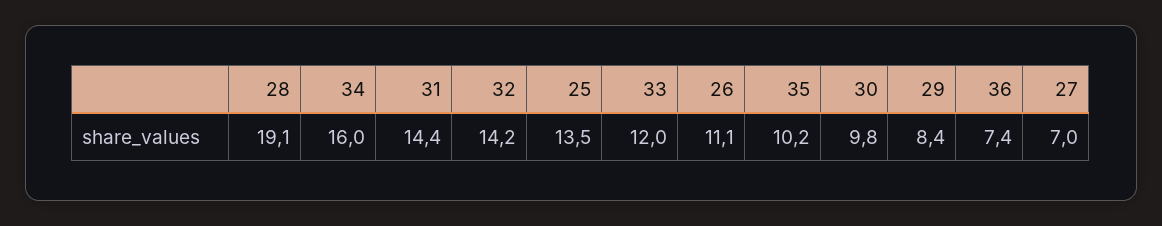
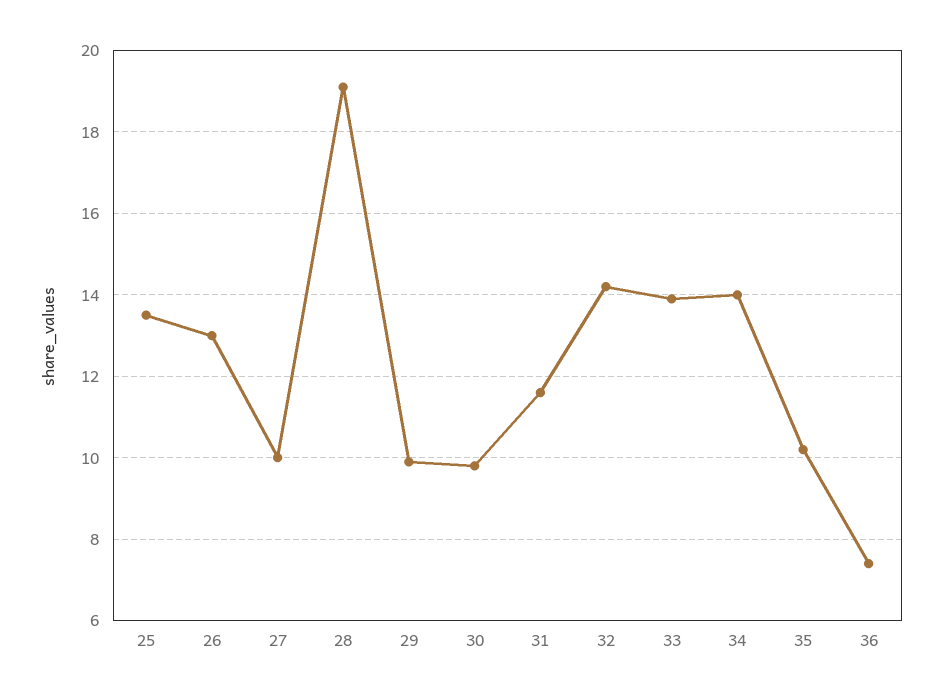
34: 16 -> 14
31: 14.4 -> 11.5
33: 12 -> 14
26: 11.1 -> 13
29: 8.4 -> 10
27: 7 -> 10

